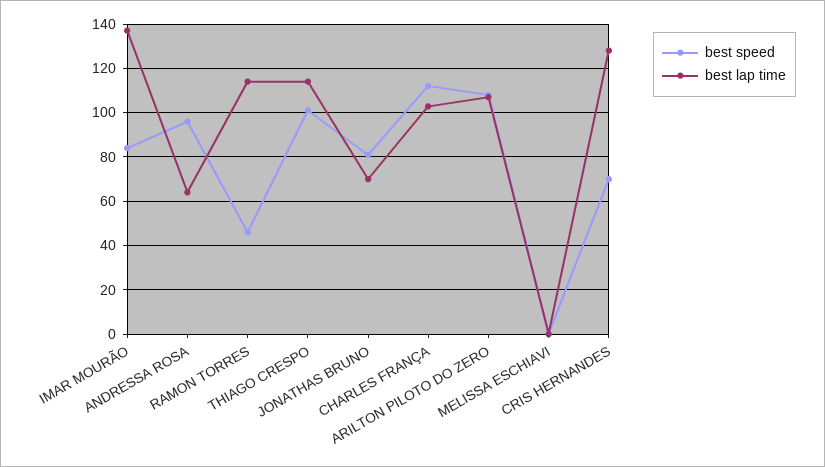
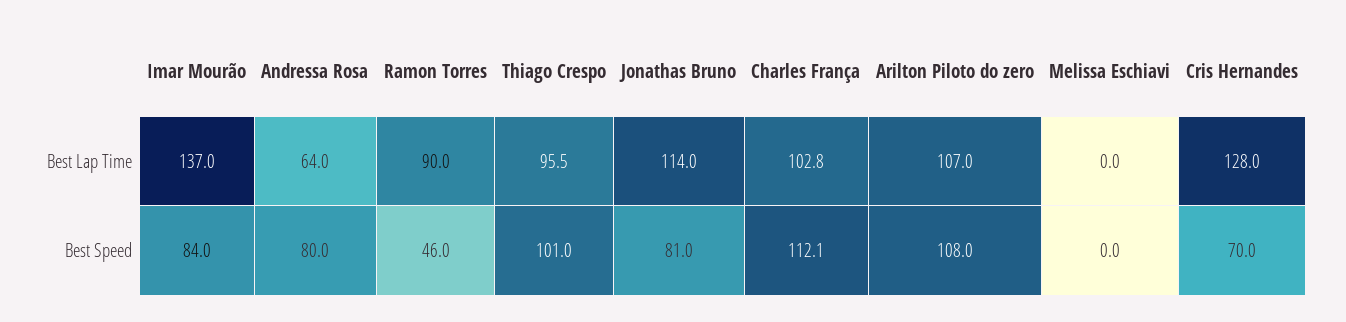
best speed, ANDRESSA ROSA: 95 -> 80
best lap time, RAMON TORRES: 115 -> 90
best lap time, THIAGO CRESPO: 115 -> 95.5
best lap time, JONATHAS BRUNO: 70 -> 114

